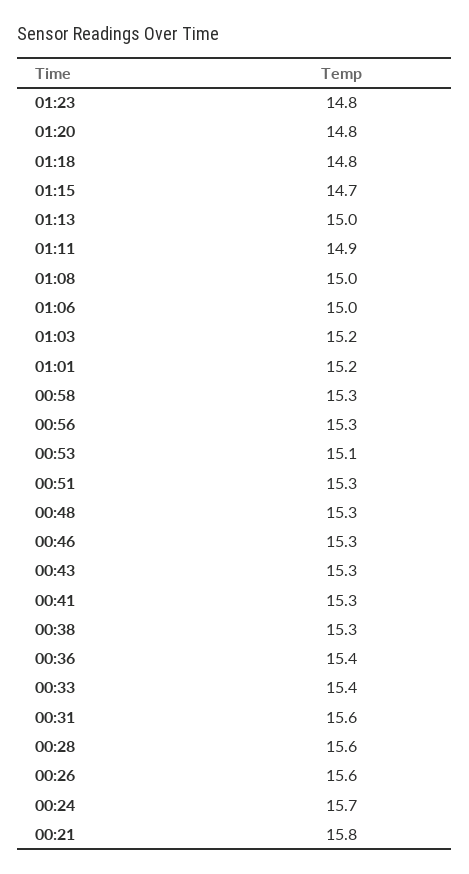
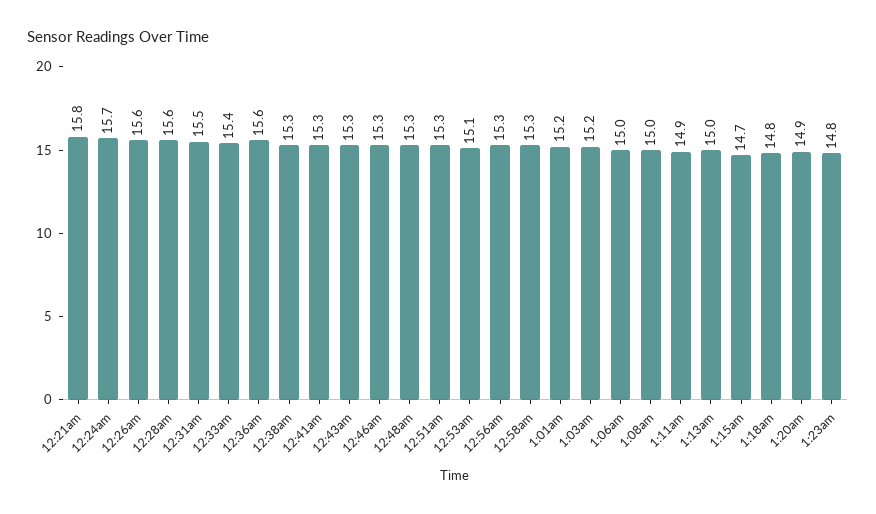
01:20: 14.8 -> 14.9
00:36: 15.4 -> 15.6
00:31: 15.6 -> 15.5

